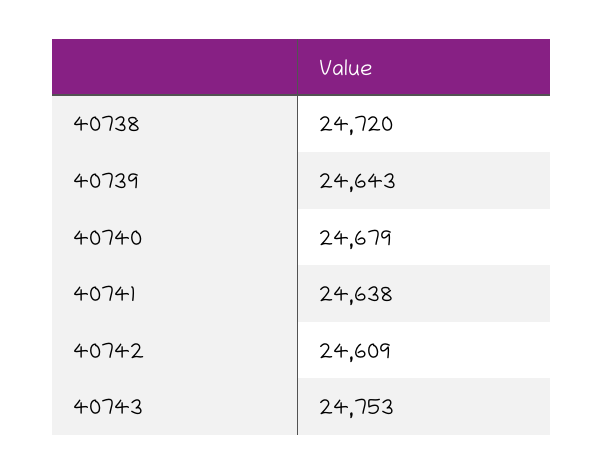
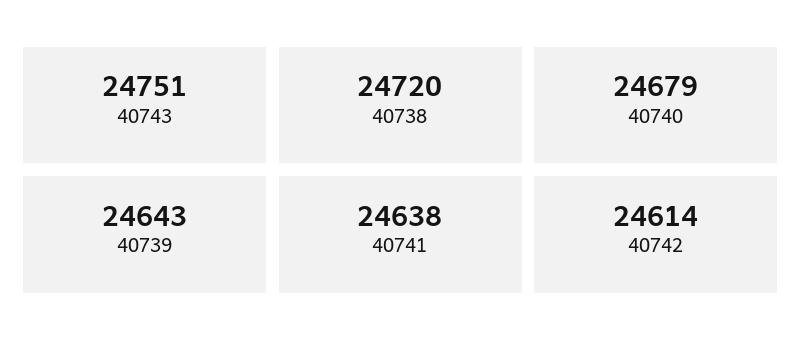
40742: 24609 -> 24614
40743: 24753 -> 24751

